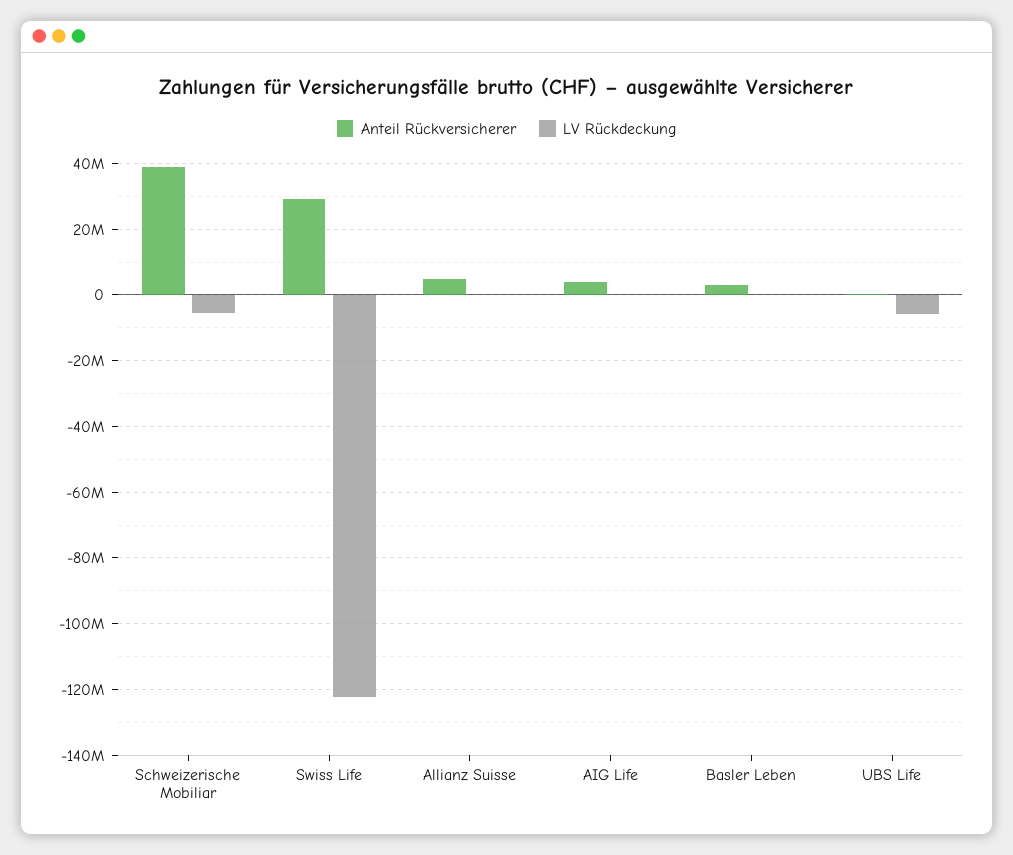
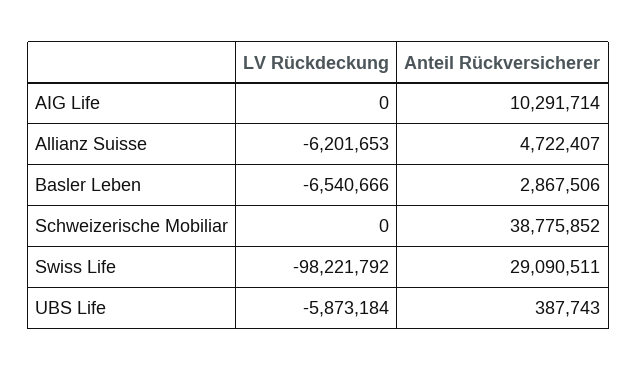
LV Rückdeckung, Schweizerische Mobiliar: -6000000 -> 0
LV Rückdeckung, Swiss Life: -122000000 -> -98221792
LV Rückdeckung, Allianz Suisse: 0 -> -6201653
Anteil Rückversicherer, AIG Life: 4000000 -> 10291714
LV Rückdeckung, Basler Leben: 0 -> -6540666

